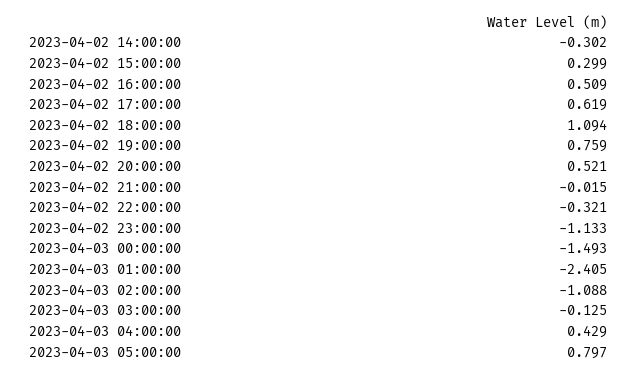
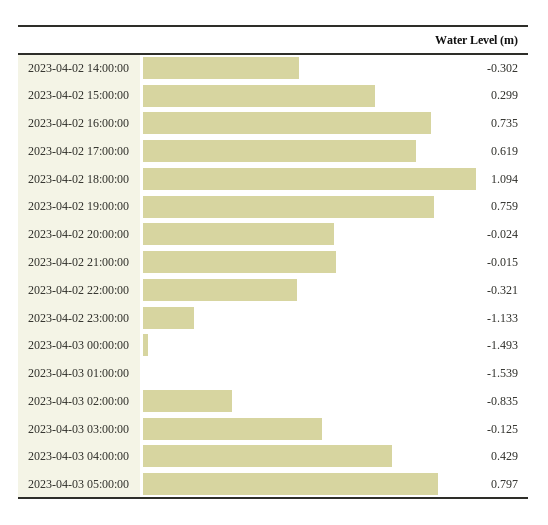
2023-04-02 16:00:00: 0.509 -> 0.735
2023-04-02 20:00:00: 0.521 -> -0.024
2023-04-03 01:00:00: -2.405 -> -1.539
2023-04-03 02:00:00: -1.088 -> -0.835

